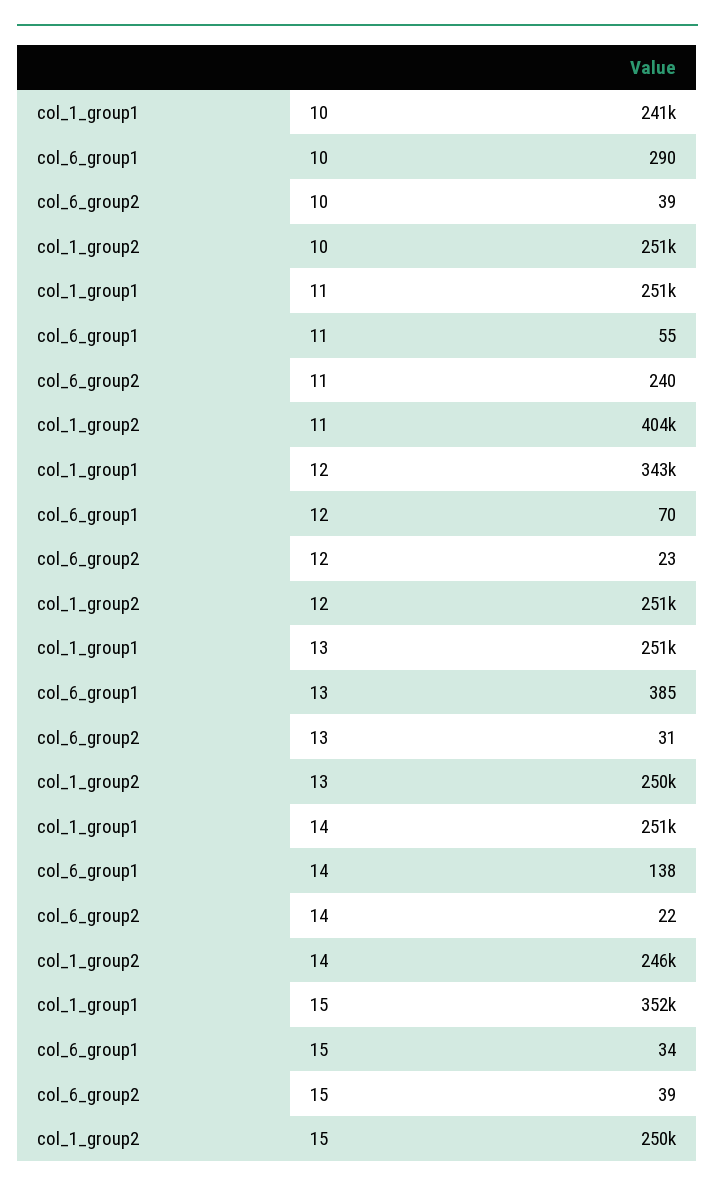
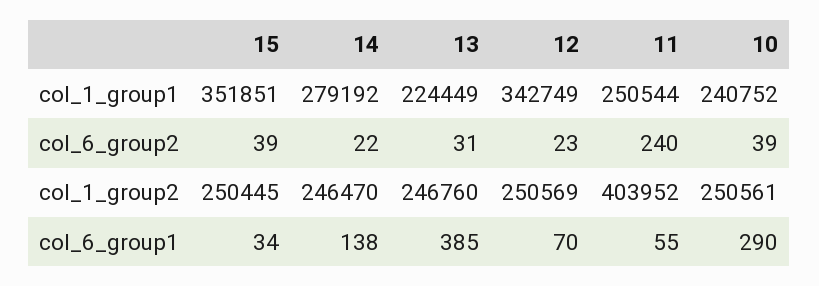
col_1_group1, 13: 251000 -> 224449
col_1_group2, 13: 250000 -> 246760
col_1_group1, 14: 251000 -> 279192

